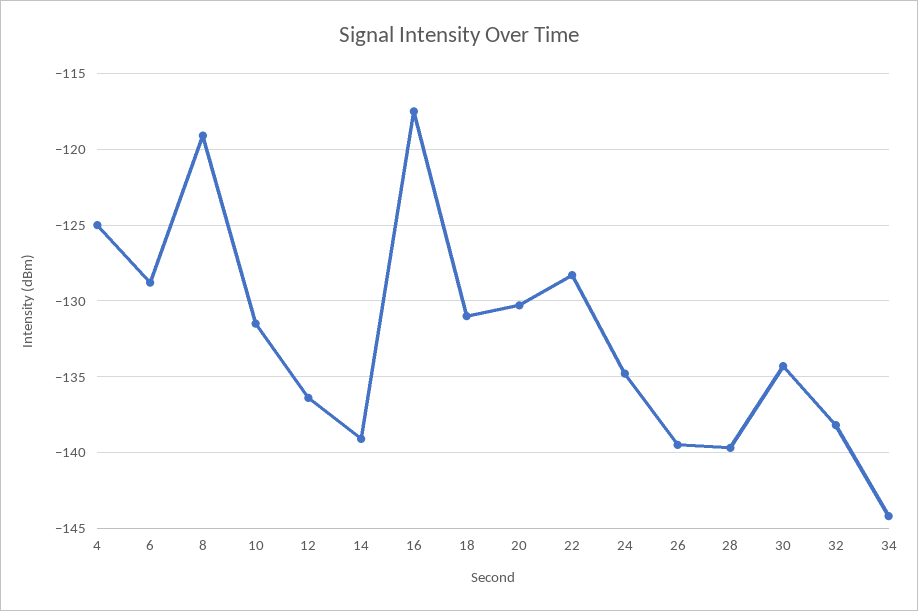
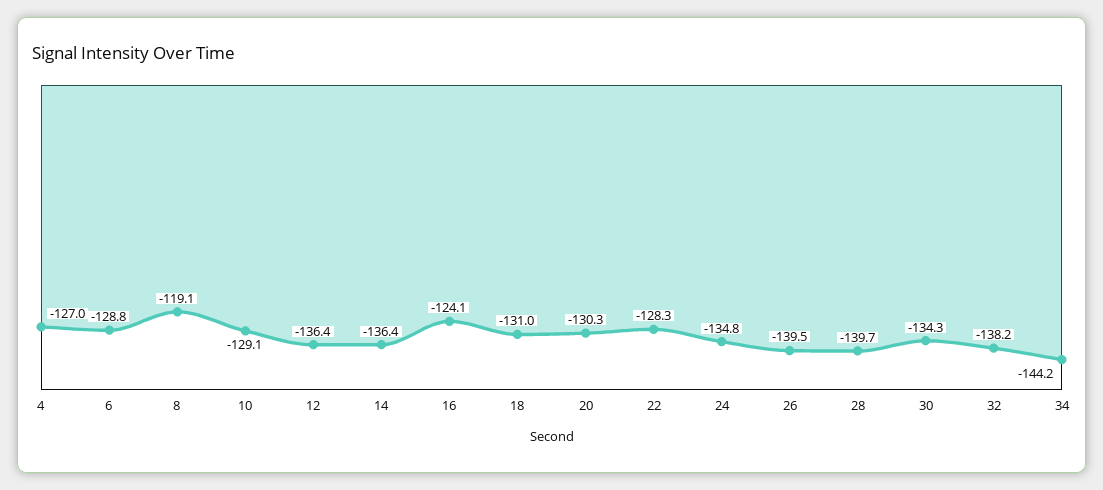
4: -125 -> -127
10: -131.5 -> -129.1
14: -139 -> -136.4
16: -117.5 -> -124.1

